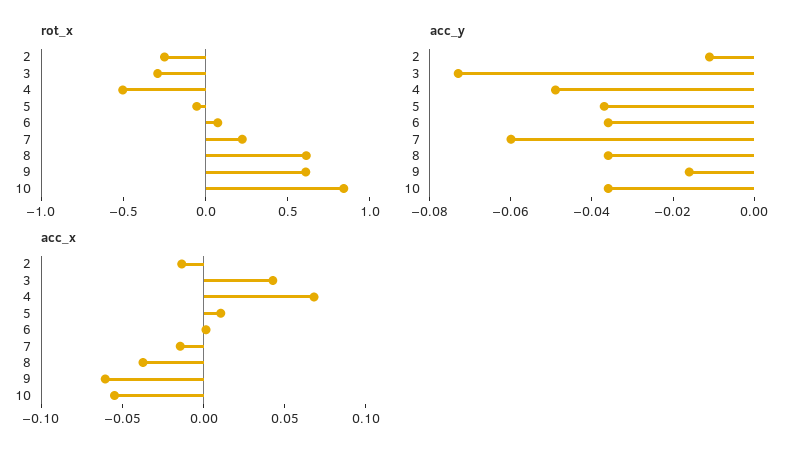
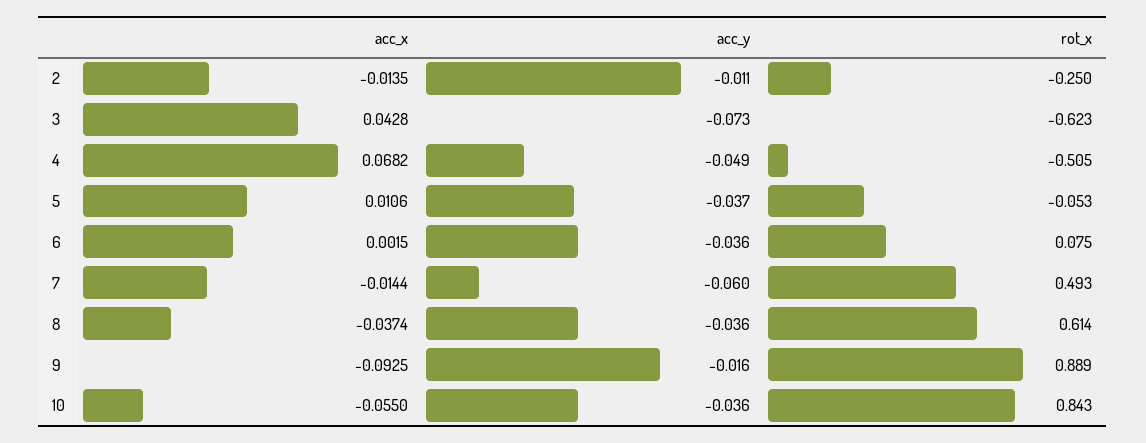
rot_x, 3: -0.3 -> -0.623
rot_x, 7: 0.2 -> 0.493
rot_x, 9: 0.6 -> 0.889
acc_x, 9: -0.06 -> -0.0925

